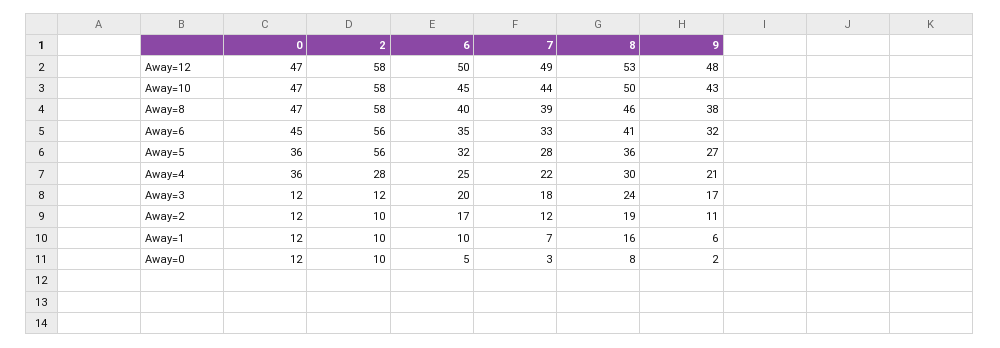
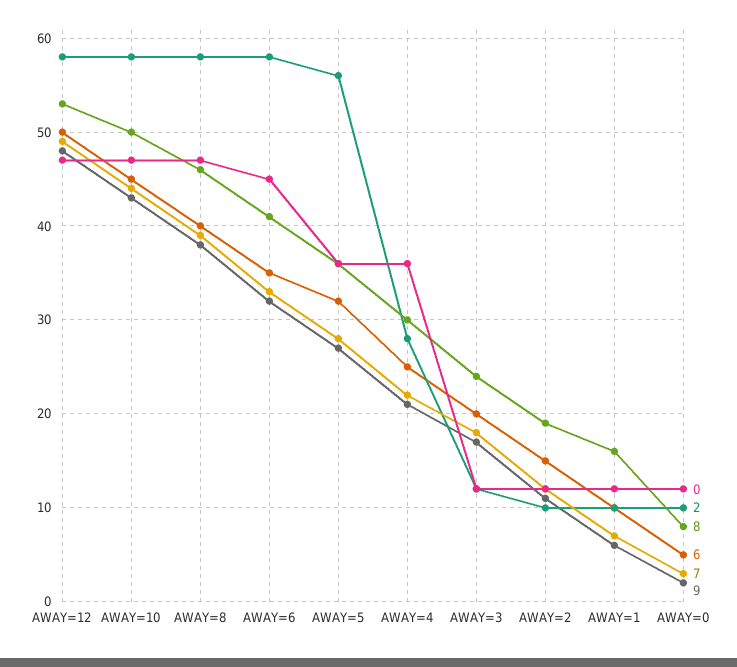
2, Away=6: 56 -> 58
6, Away=2: 17 -> 15

